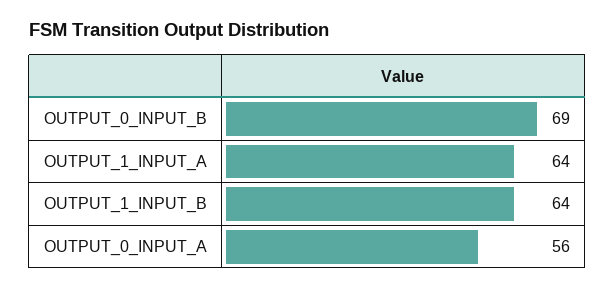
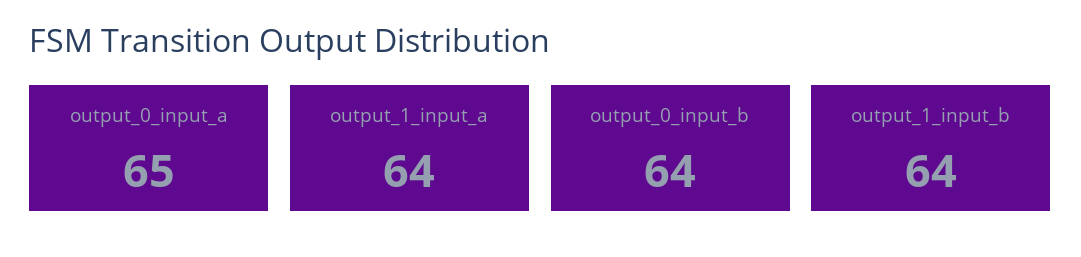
OUTPUT_0_INPUT_B: 69 -> 64
OUTPUT_0_INPUT_A: 56 -> 65

